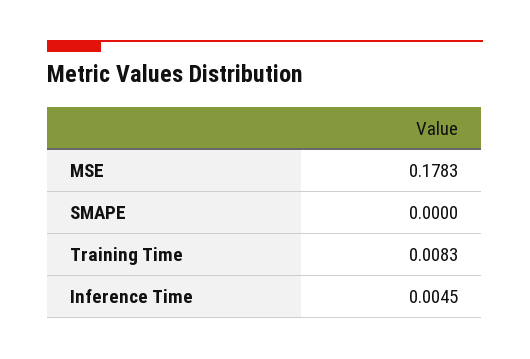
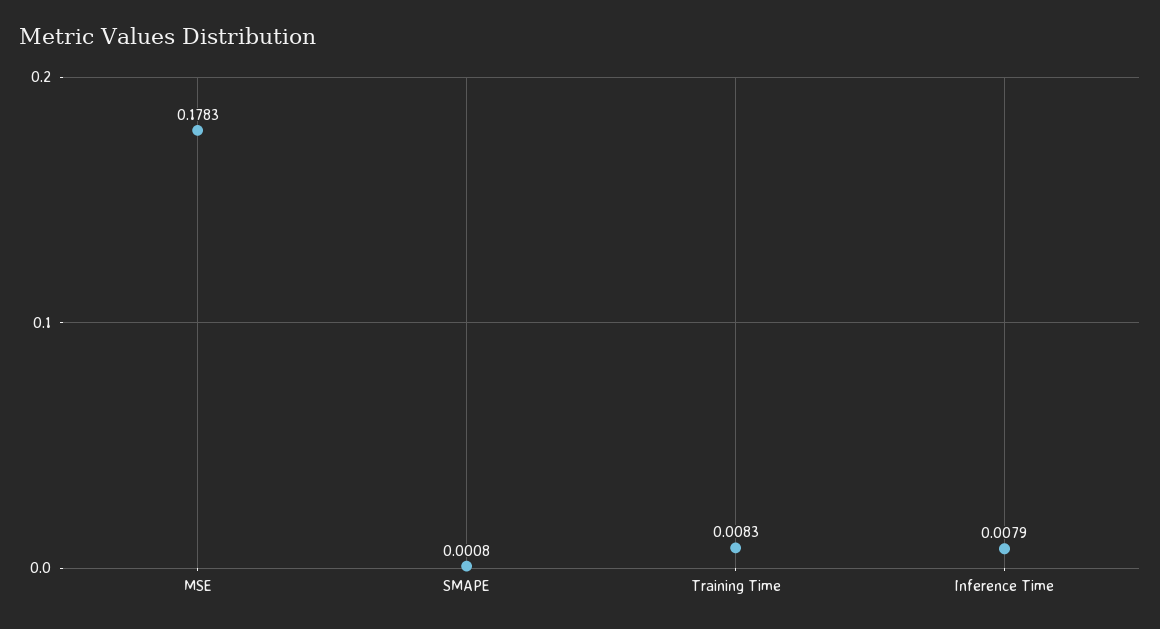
SMAPE: 0 -> 0.0008
Inference Time: 0.0045 -> 0.0079

